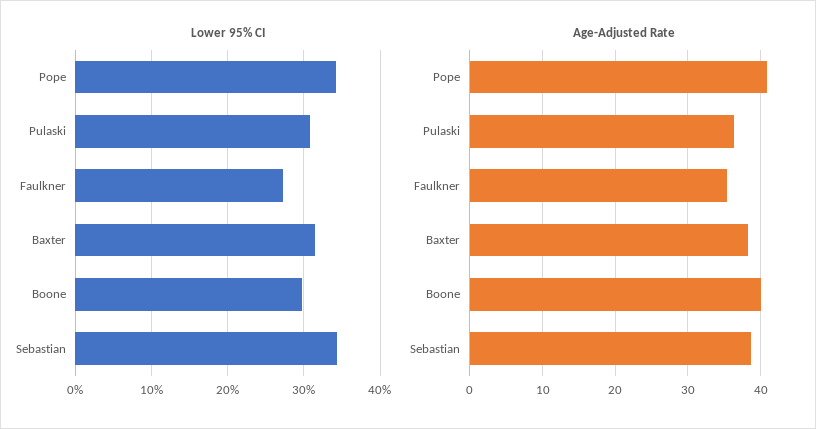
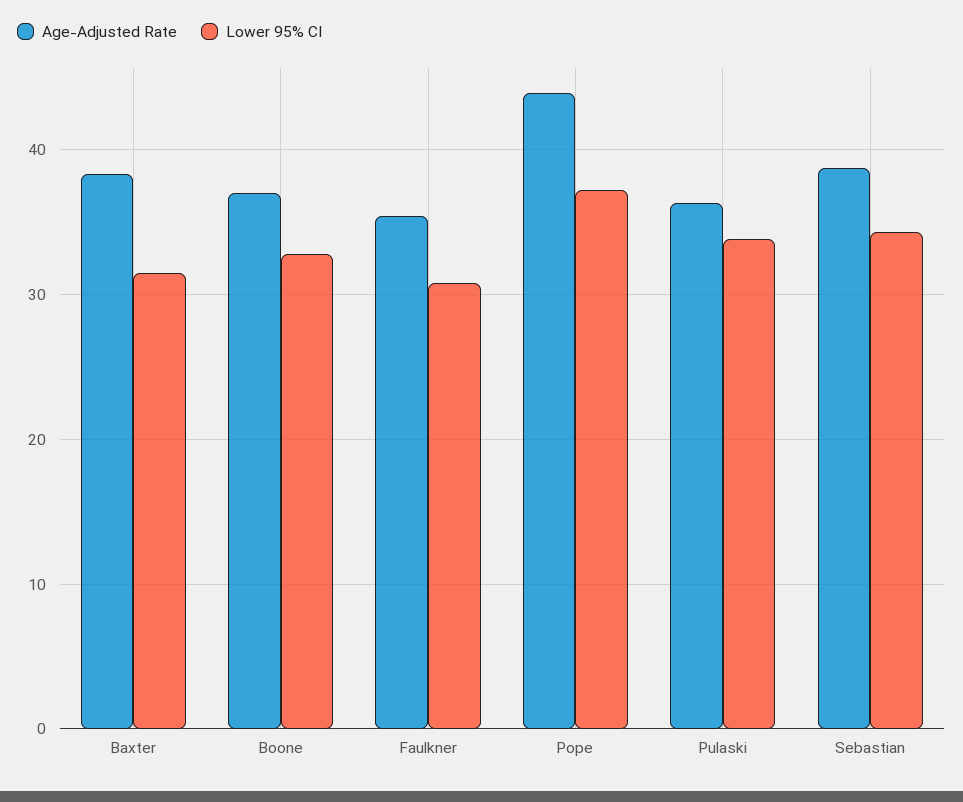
Lower 95% CI, Pope: 34 -> 37
Lower 95% CI, Pulaski: 31 -> 34
Lower 95% CI, Faulkner: 27 -> 31
Lower 95% CI, Boone: 30 -> 33
Age-Adjusted Rate, Pope: 41 -> 44
Age-Adjusted Rate, Boone: 40 -> 37

